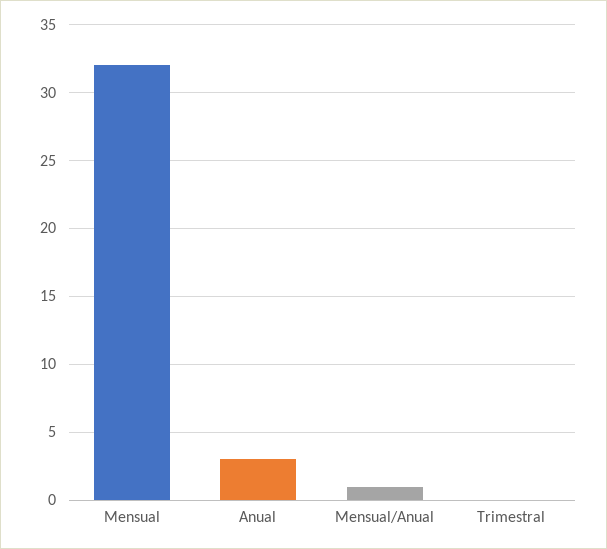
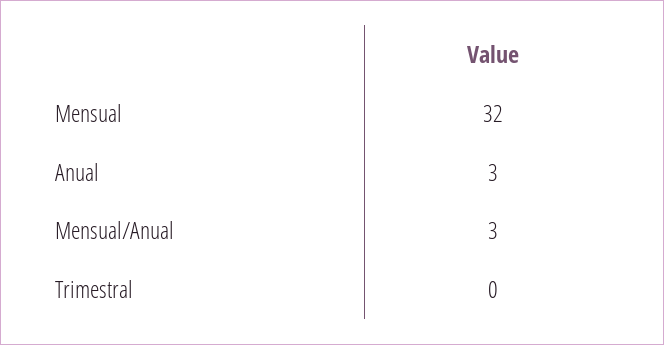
Mensual/Anual: 1 -> 3

